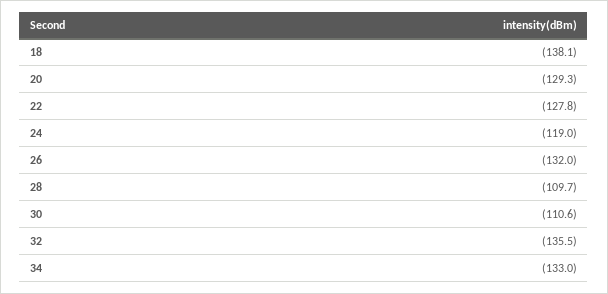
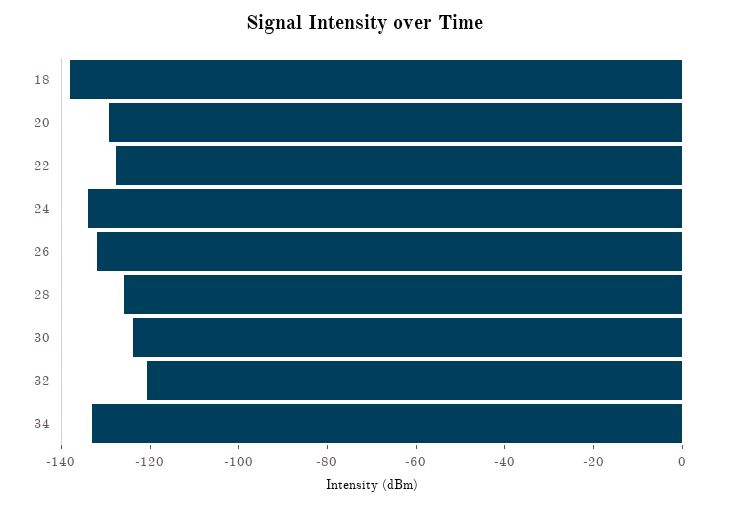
24: -119 -> -135
28: -109.7 -> -125
30: -110.6 -> -125
32: -135.5 -> -120

